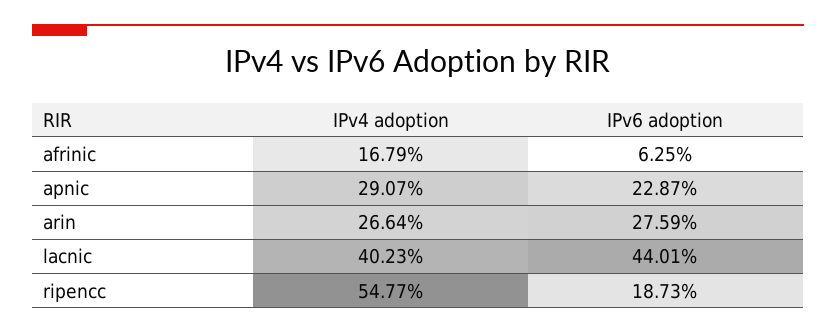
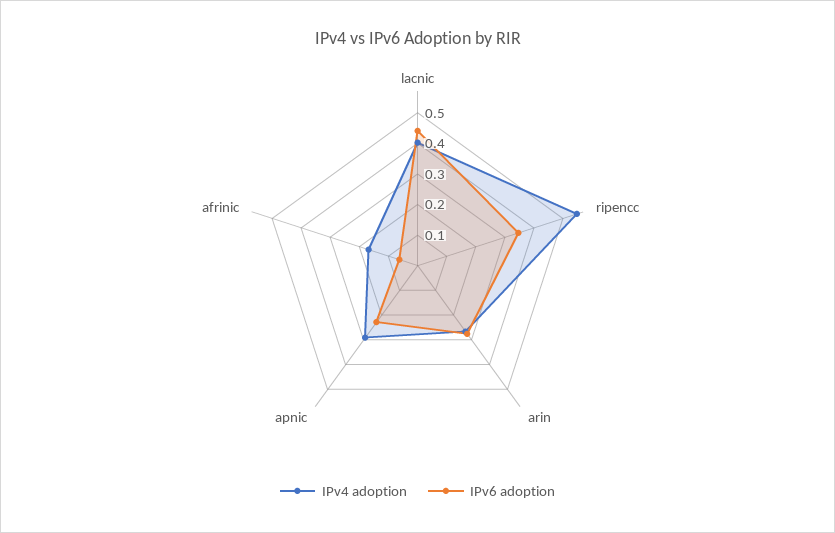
IPv6 adoption, ripencc: 0.1873 -> 0.35

